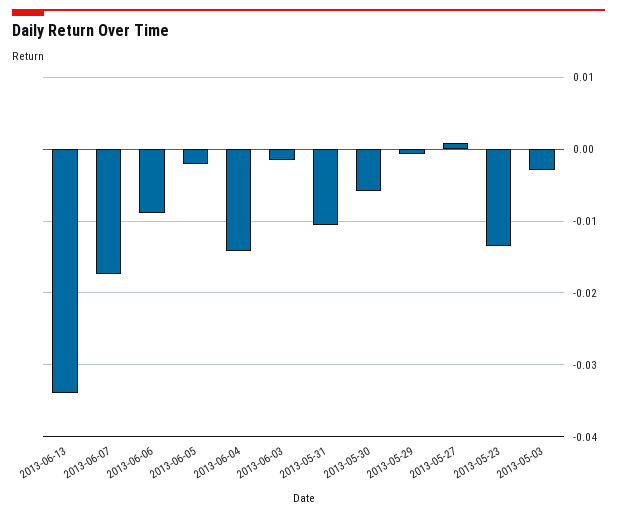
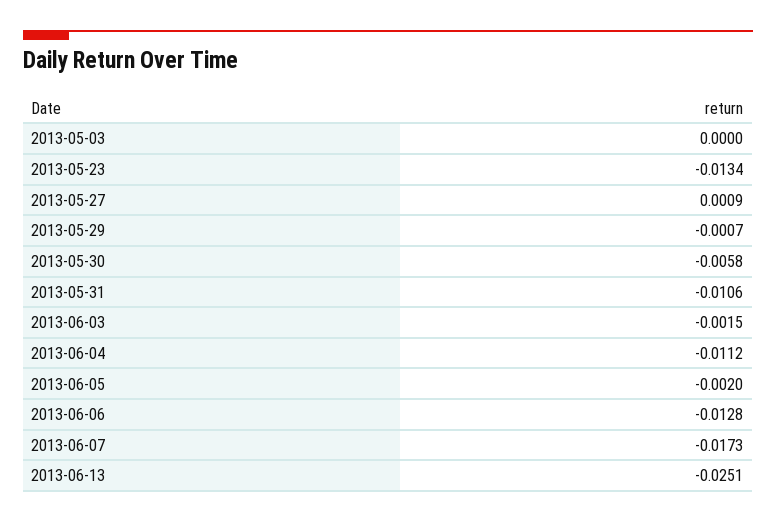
2013-06-13: -0.034 -> -0.0251
2013-06-06: -0.009 -> -0.0128
2013-06-04: -0.014 -> -0.0112
2013-05-03: -0.003 -> 0

